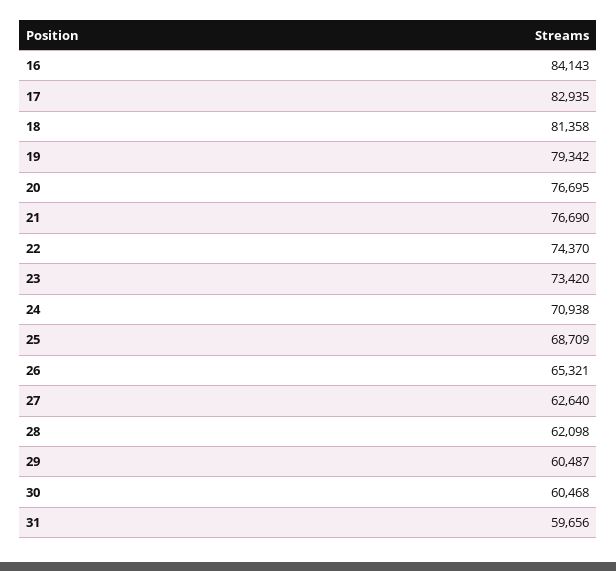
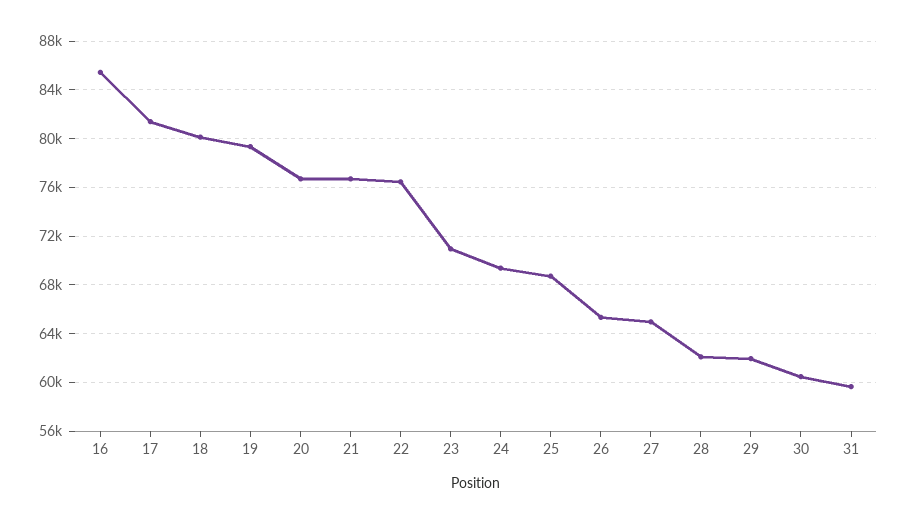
16: 84143 -> 85500
17: 82935 -> 81500
18: 81358 -> 80000
22: 74370 -> 76500
23: 73420 -> 71000
24: 70938 -> 69500
27: 62640 -> 65000
29: 60487 -> 62000

